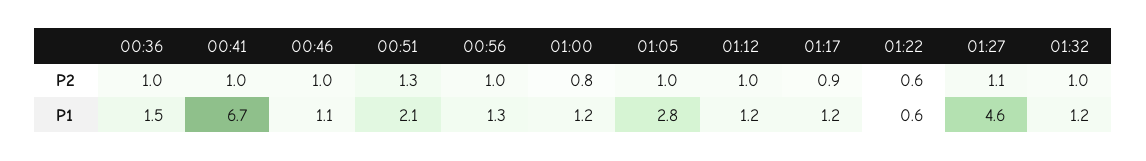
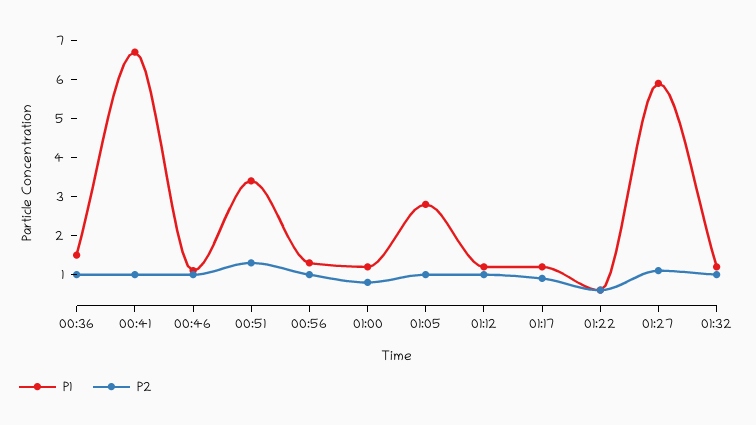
P1, 00:51: 2.1 -> 3.5
P1, 01:27: 4.6 -> 6

